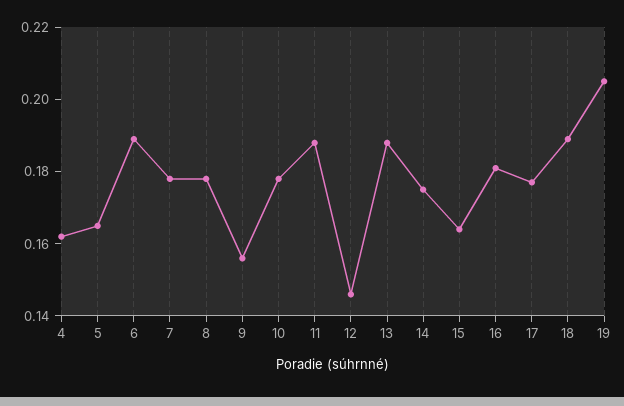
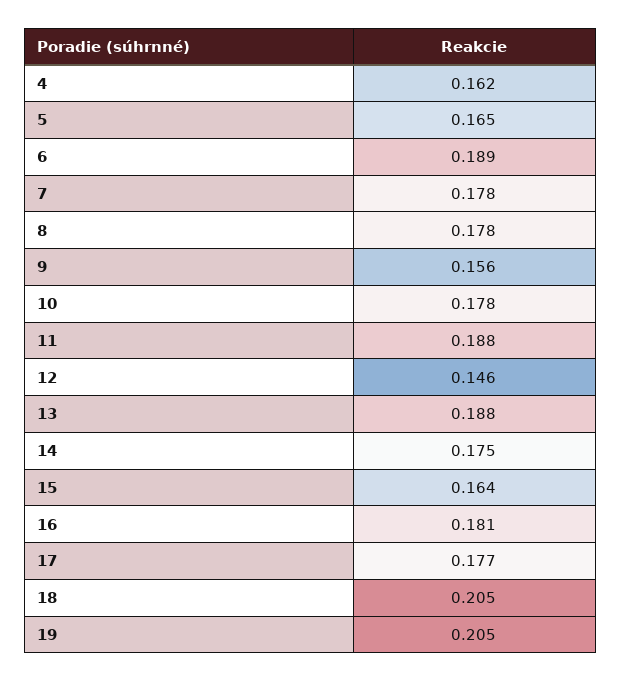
18: 0.19 -> 0.205

